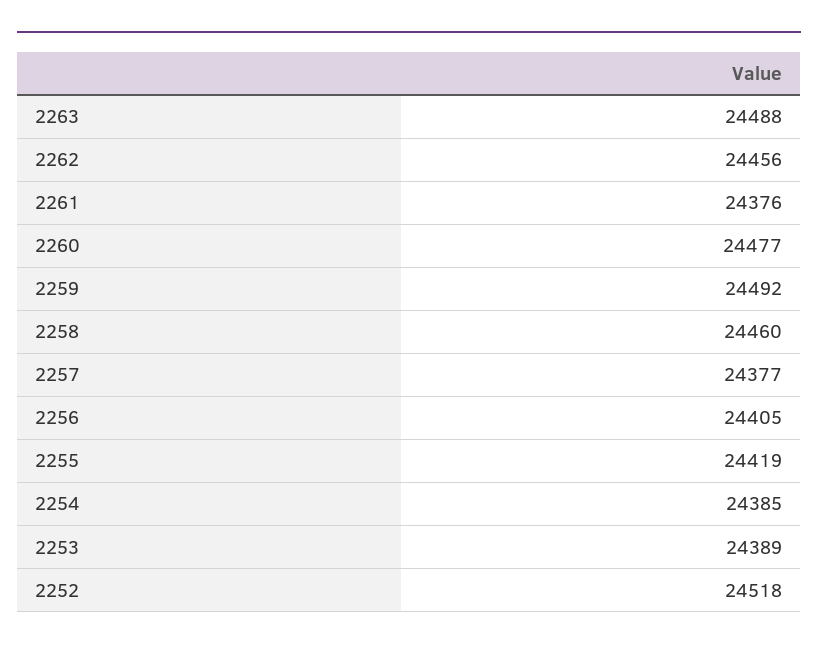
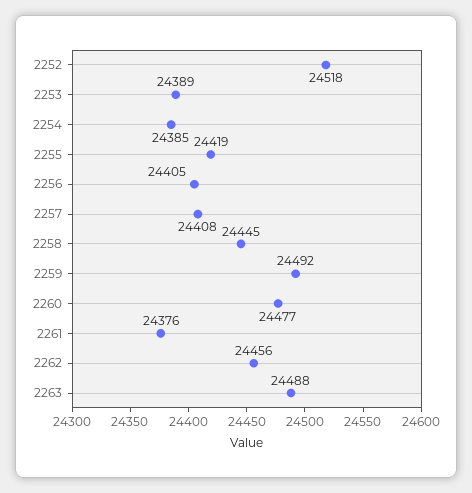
2258: 24460 -> 24445
2257: 24377 -> 24408

